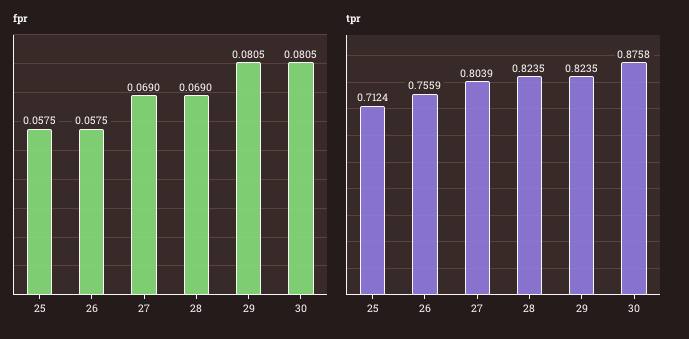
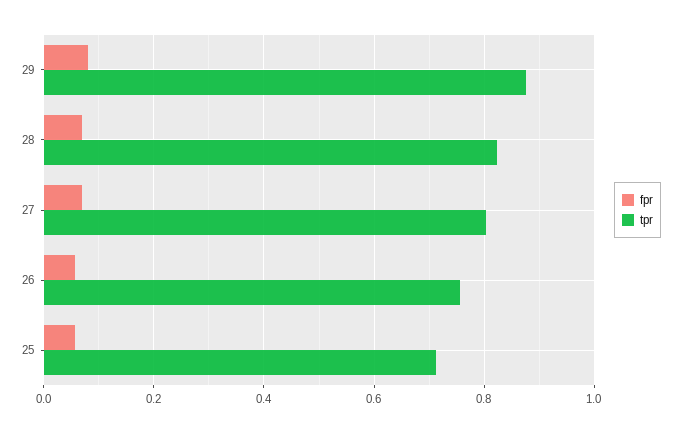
fpr, 30: 0.0805 -> none
tpr, 29: 0.8235 -> 0.88
tpr, 30: 0.8758 -> none

